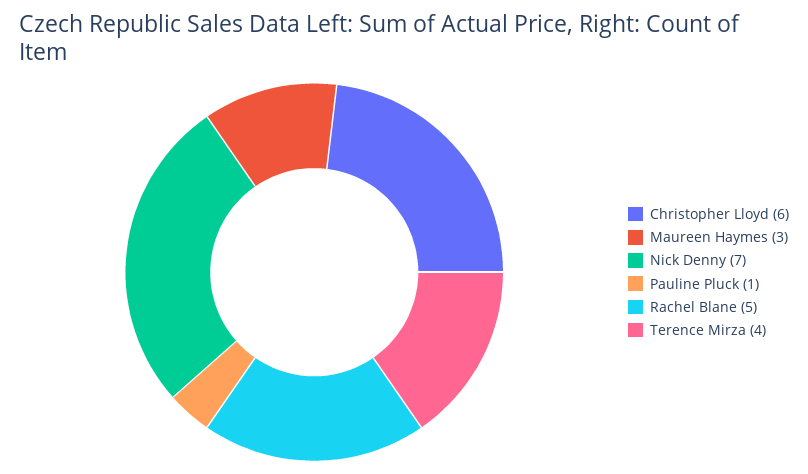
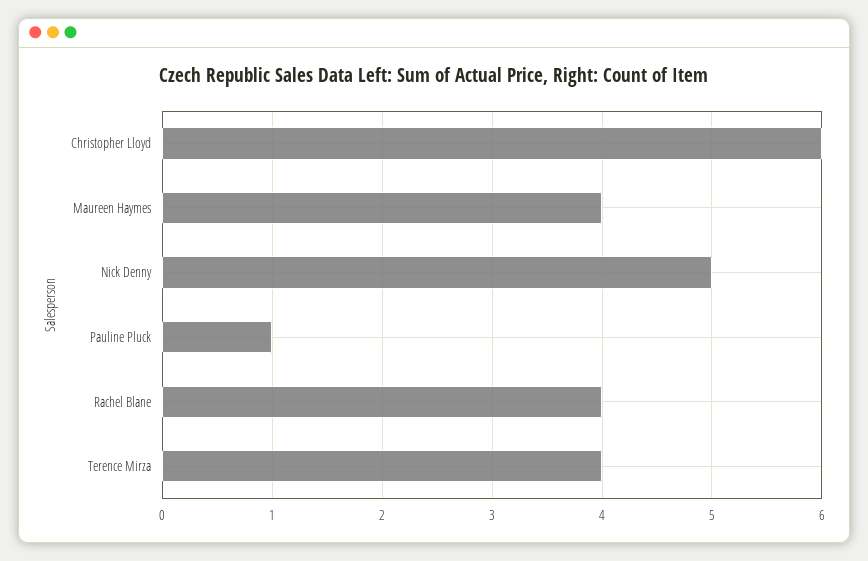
Maureen Haymes: 3 -> 4
Nick Denny: 7 -> 5
Rachel Blane: 5 -> 4

